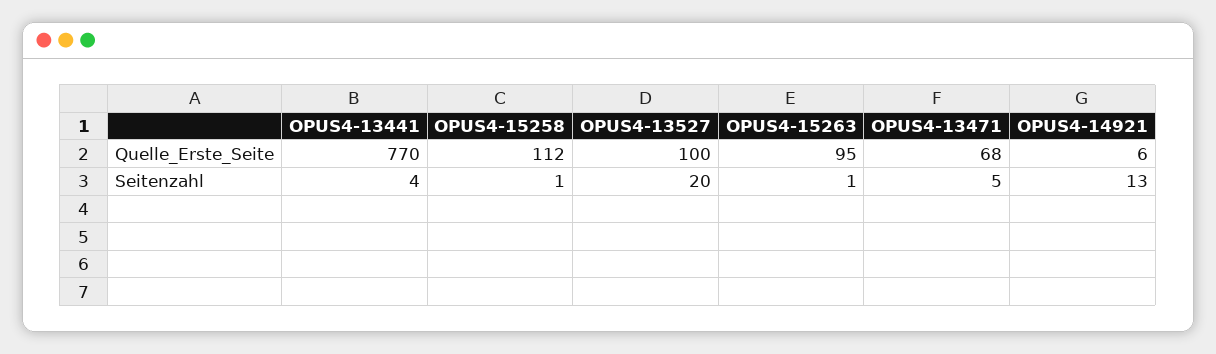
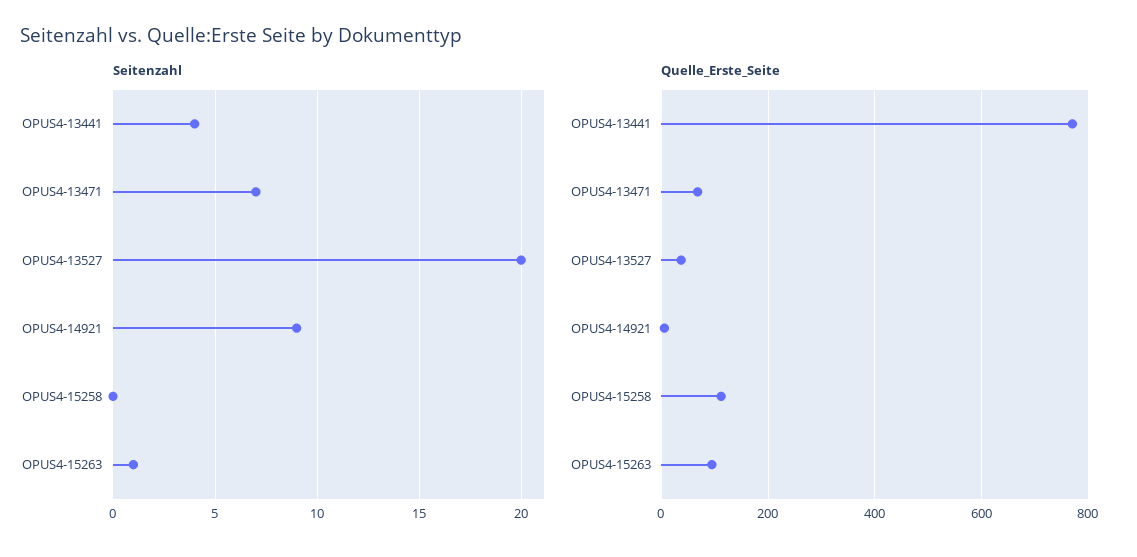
Quelle_Erste_Seite, OPUS4-13527: 100 -> 40
Seitenzahl, OPUS4-15258: 1 -> 0
Seitenzahl, OPUS4-13471: 5 -> 7
Seitenzahl, OPUS4-14921: 13 -> 9

